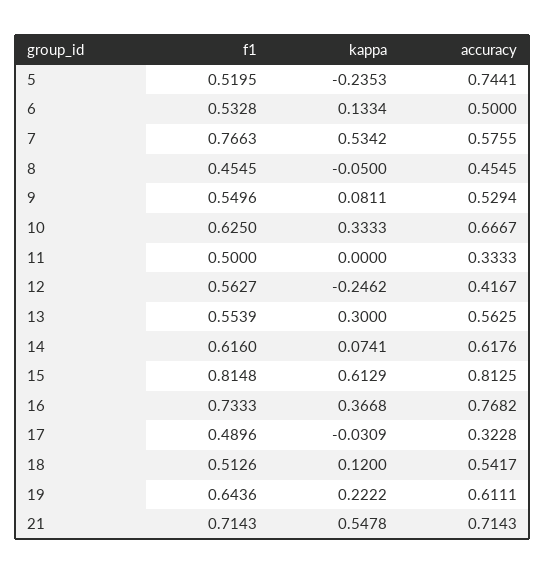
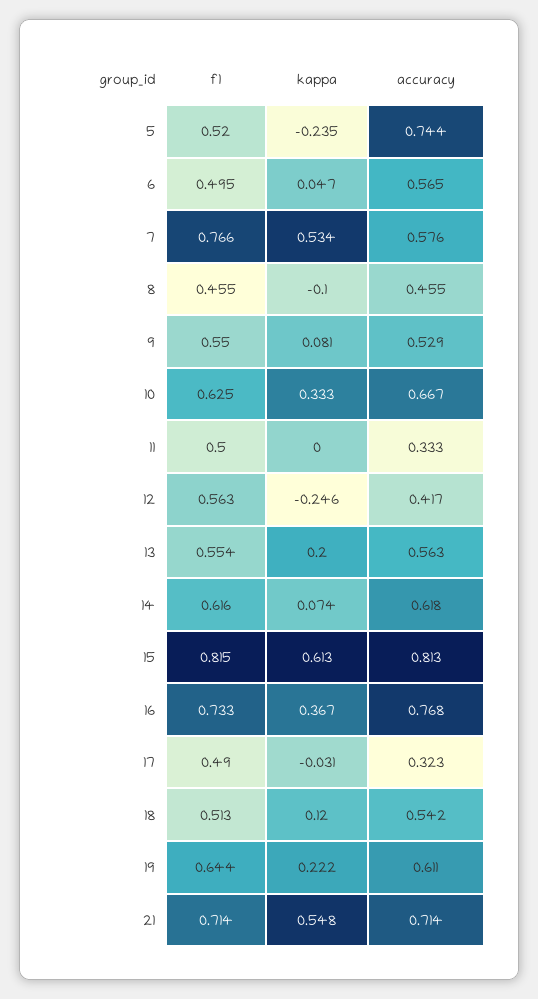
f1, 6: 0.5328 -> 0.495
kappa, 6: 0.1334 -> 0.047
accuracy, 6: 0.5 -> 0.565
kappa, 8: -0.05 -> -0.1
kappa, 13: 0.3 -> 0.2

